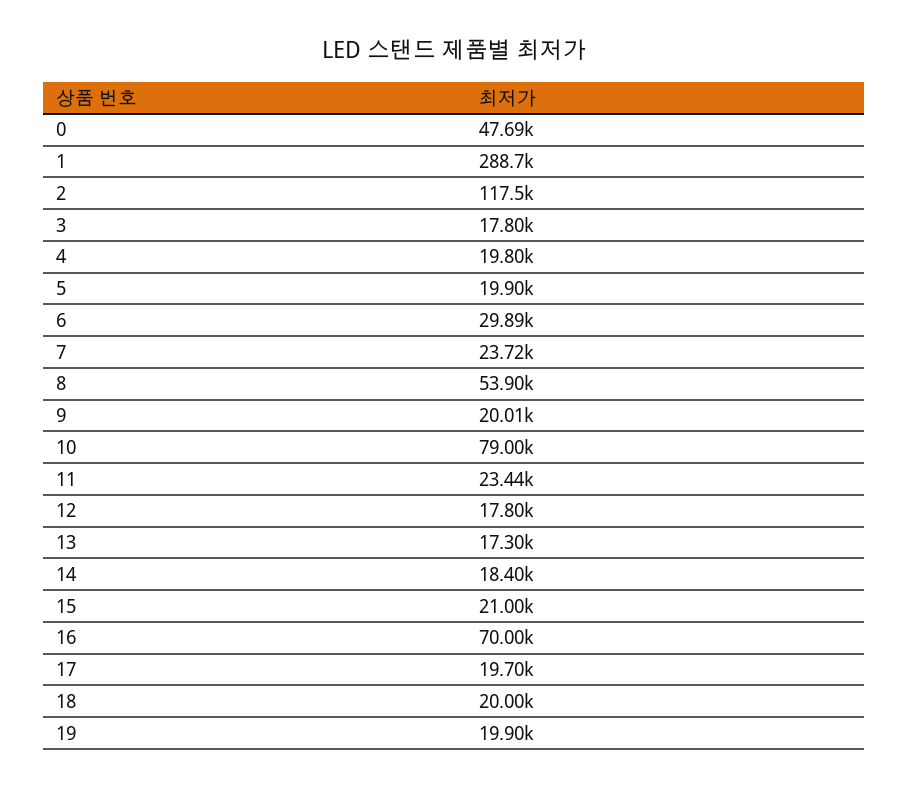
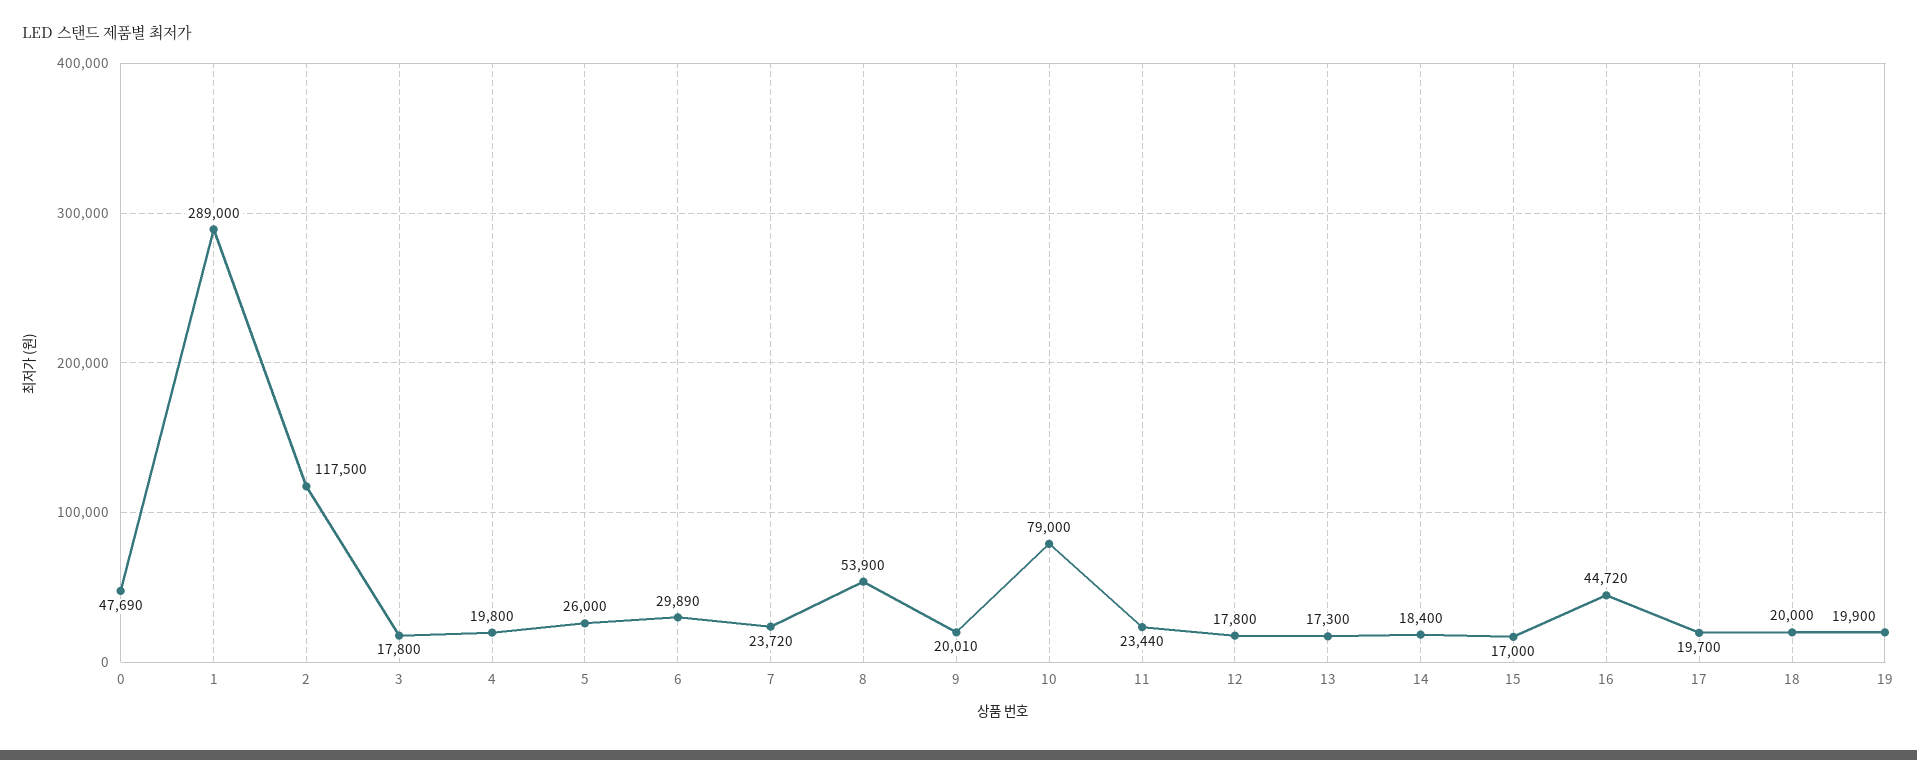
1: 288700 -> 289000
5: 19900 -> 26000
15: 21000 -> 17000
16: 70000 -> 44720

